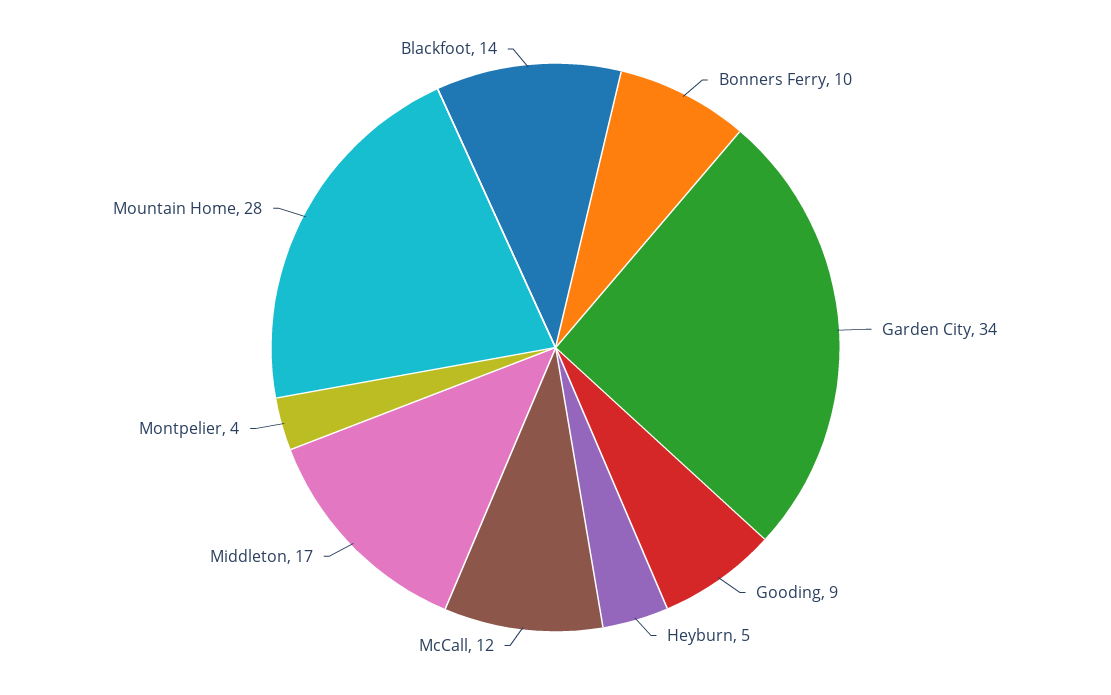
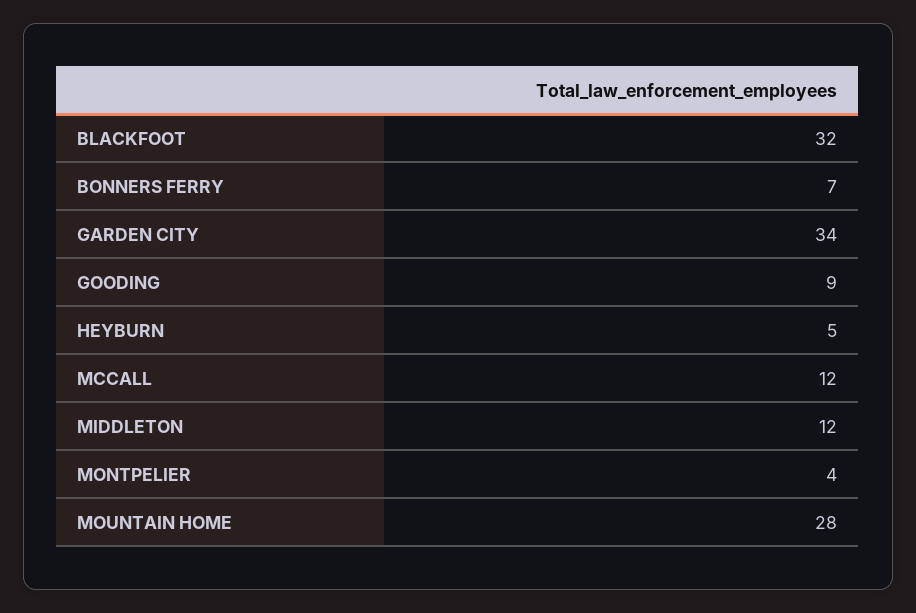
Bonners Ferry: 10 -> 7
Middleton: 17 -> 12
Blackfoot: 14 -> 32

